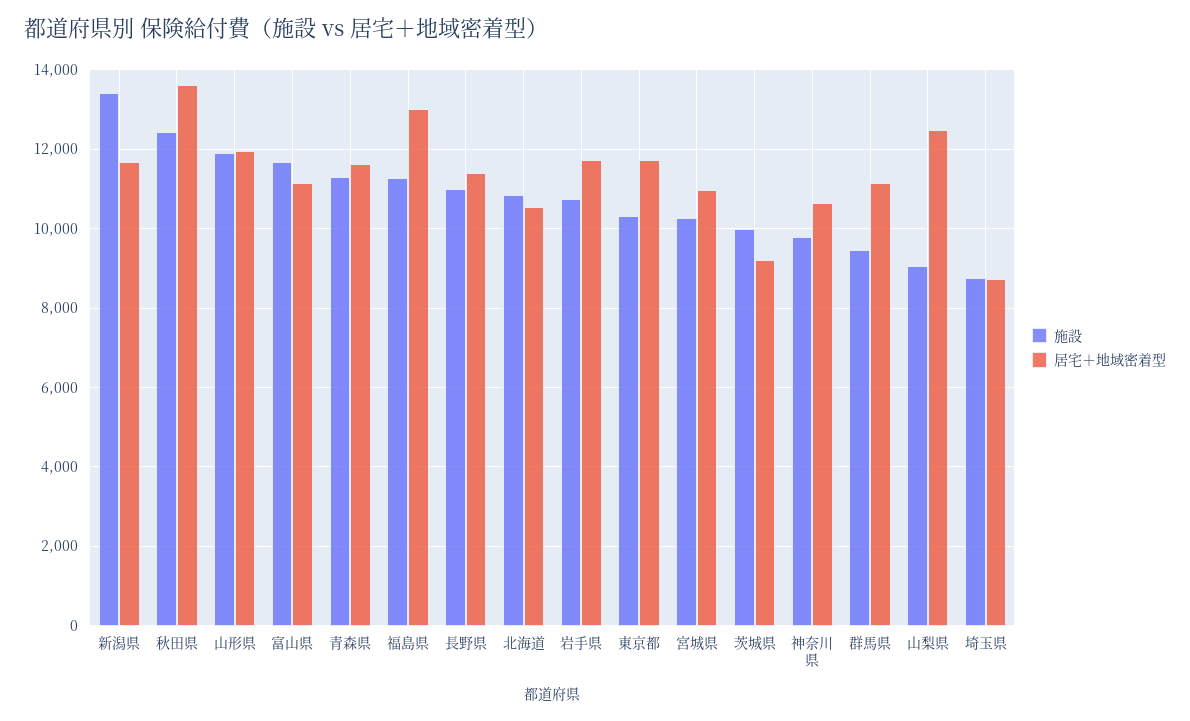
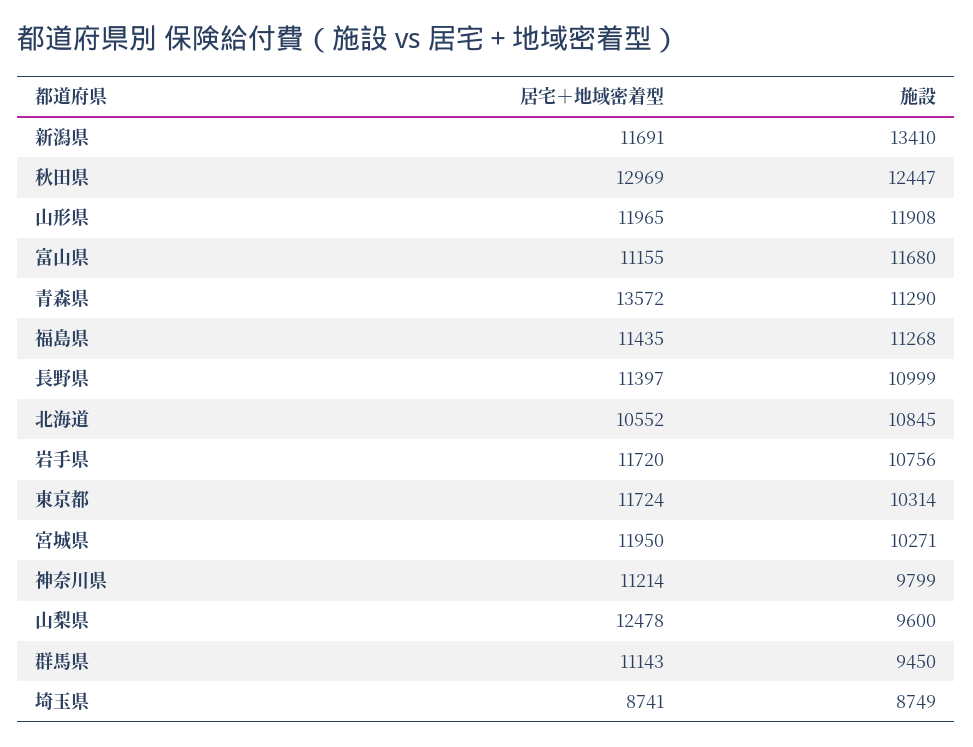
居宅＋地域密着型, 秋田県: 13600 -> 12969
居宅＋地域密着型, 青森県: 11600 -> 13572
居宅＋地域密着型, 福島県: 13000 -> 11435
居宅＋地域密着型, 宮城県: 11000 -> 11950
施設, 茨城県: 10000 -> none
居宅＋地域密着型, 茨城県: 9200 -> none
居宅＋地域密着型, 神奈川県: 10600 -> 11214
施設, 山梨県: 9000 -> 9600

